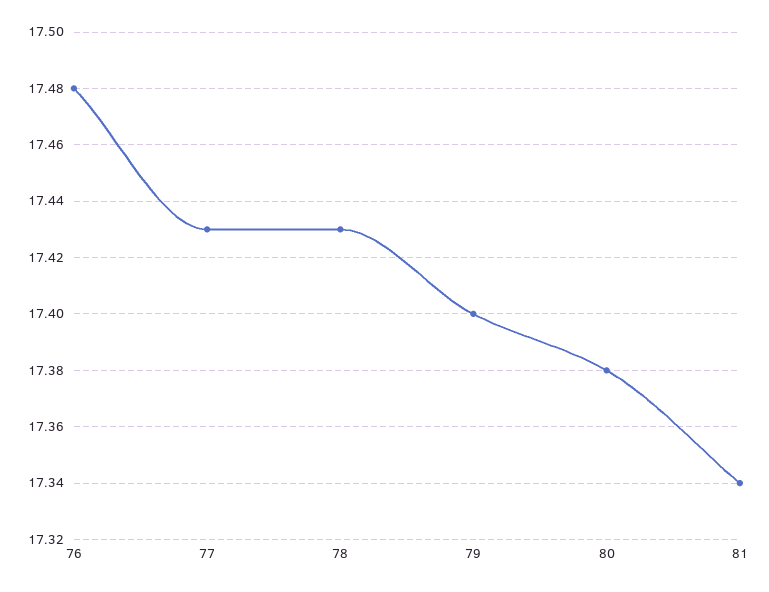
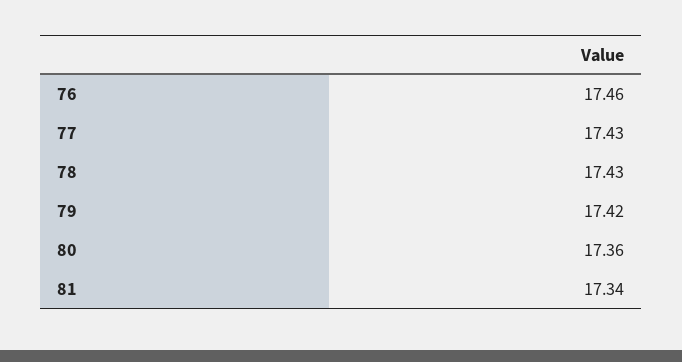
76: 17.48 -> 17.46
79: 17.4 -> 17.42
80: 17.38 -> 17.36

